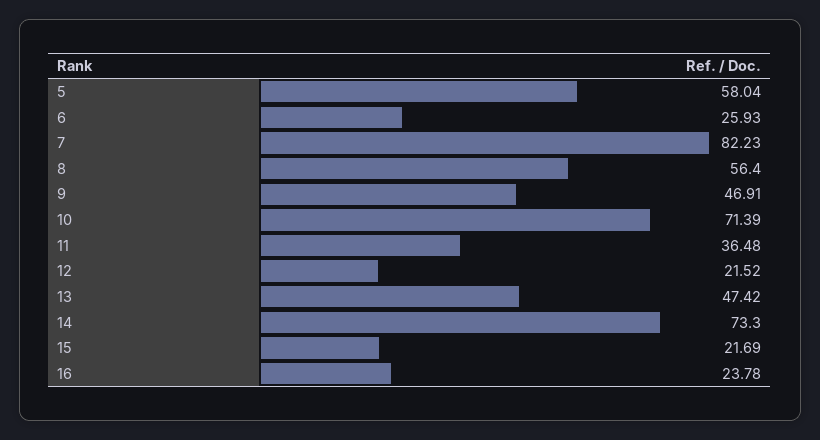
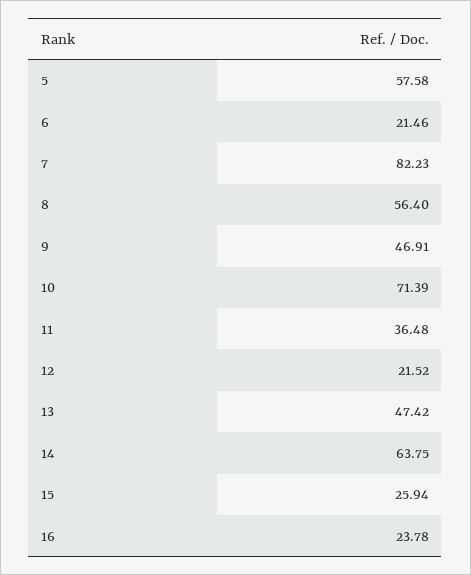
5: 58.04 -> 57.58
6: 25.93 -> 21.46
14: 73.3 -> 63.75
15: 21.69 -> 25.94

